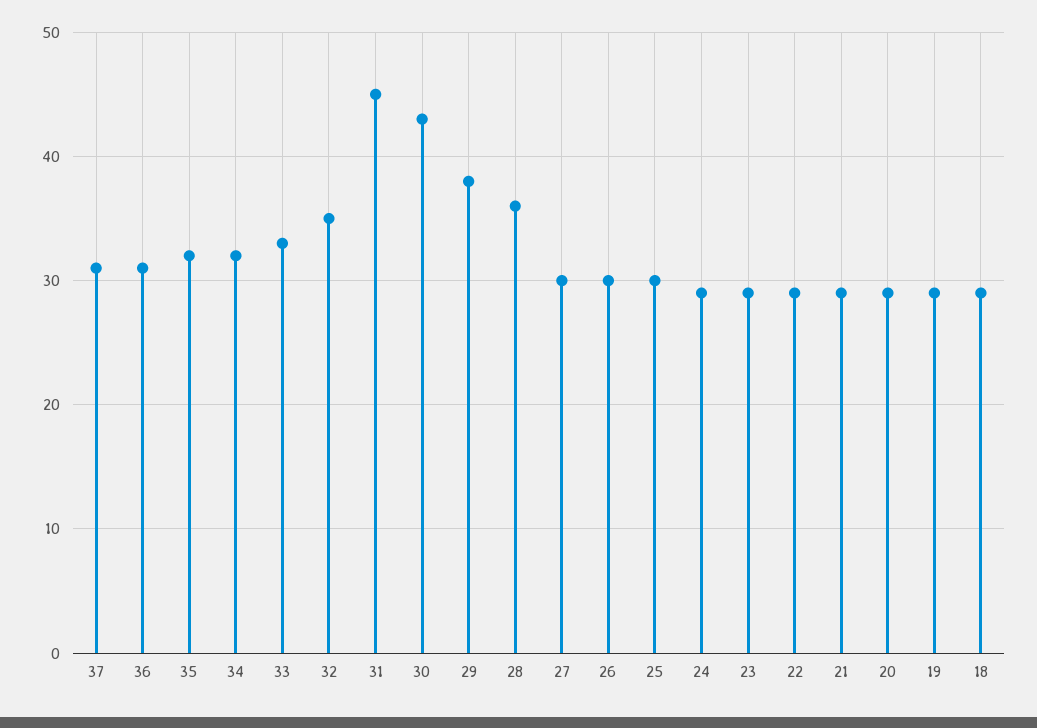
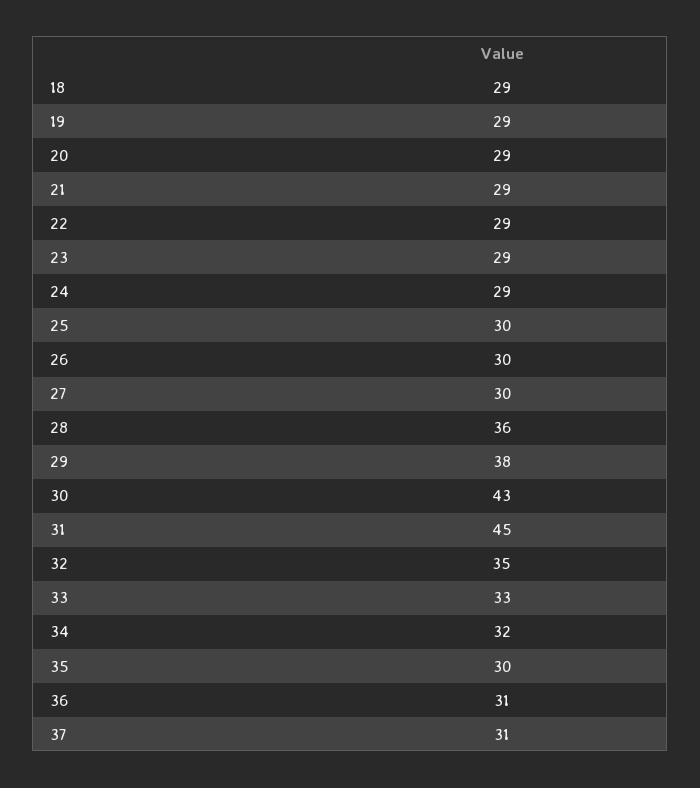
35: 32 -> 30

